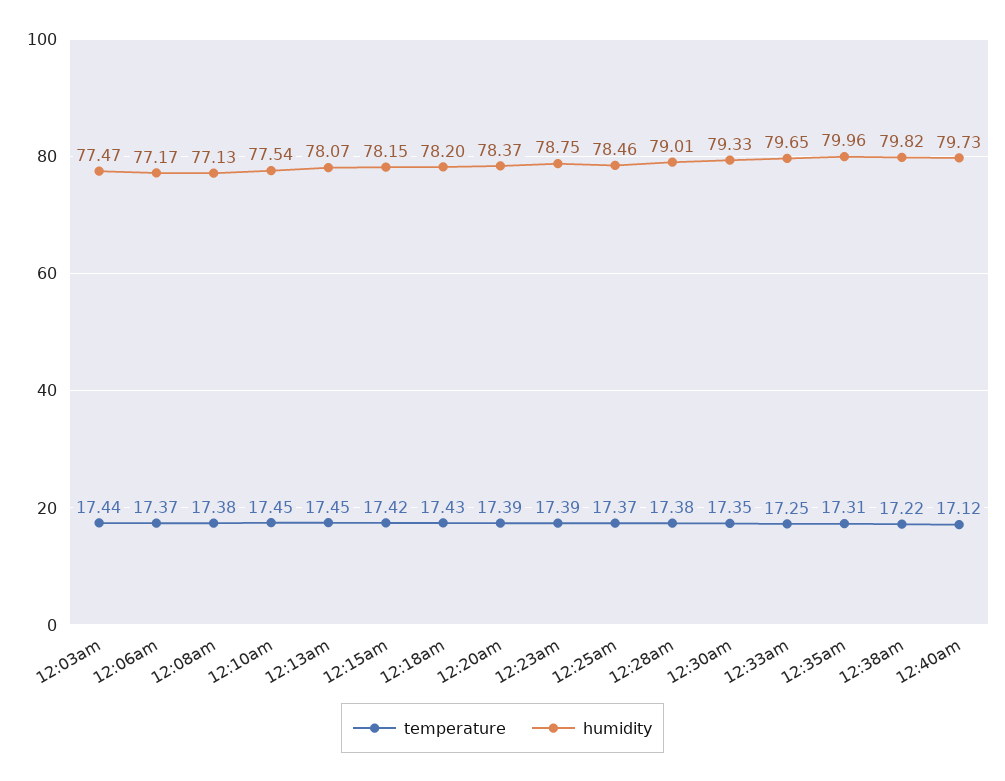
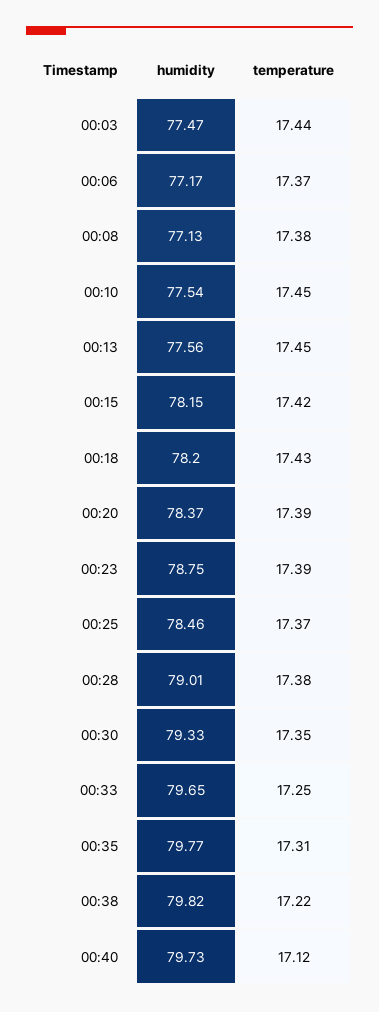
humidity, 12:13am: 78.07 -> 77.56
humidity, 12:35am: 79.96 -> 79.77

